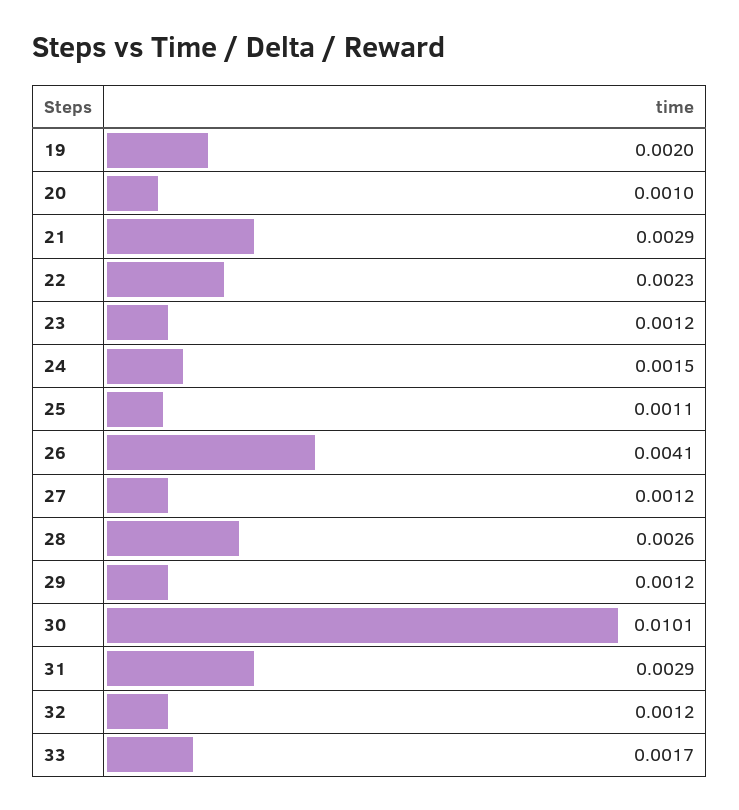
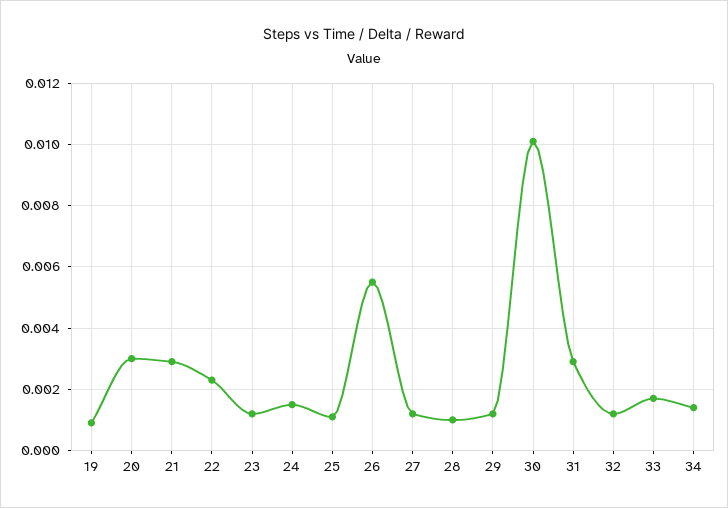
19: 0.002 -> 0.001
20: 0.001 -> 0.003
26: 0.0041 -> 0.0055
28: 0.0026 -> 0.001
34: none -> 0.0015

